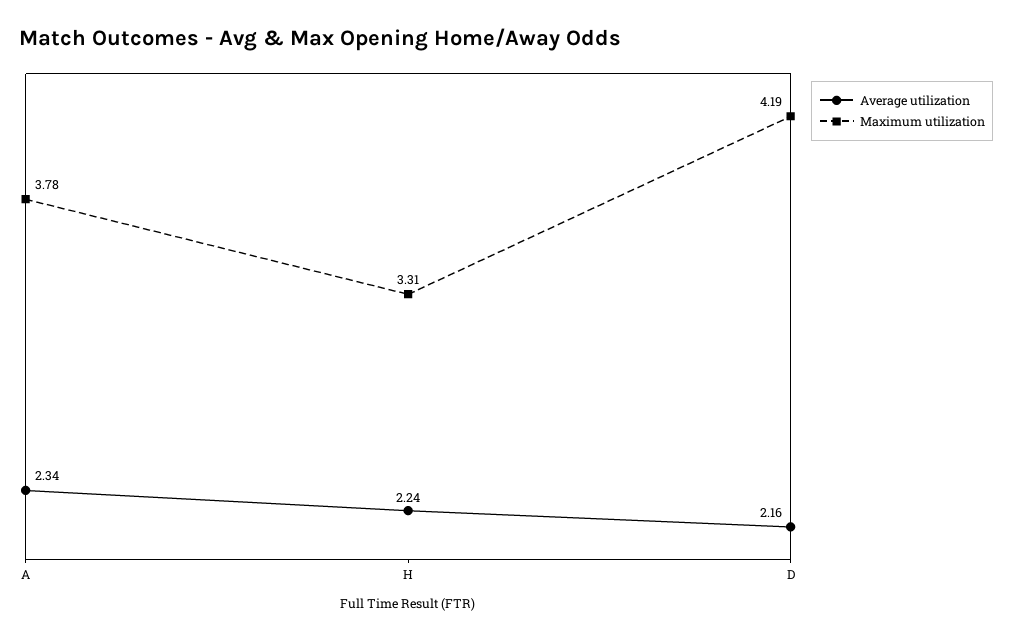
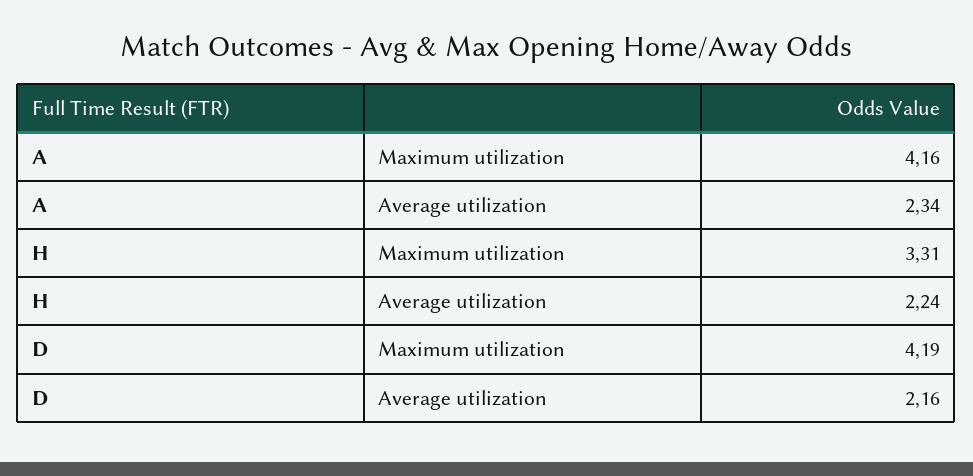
Maximum utilization, A: 3.78 -> 4.16

